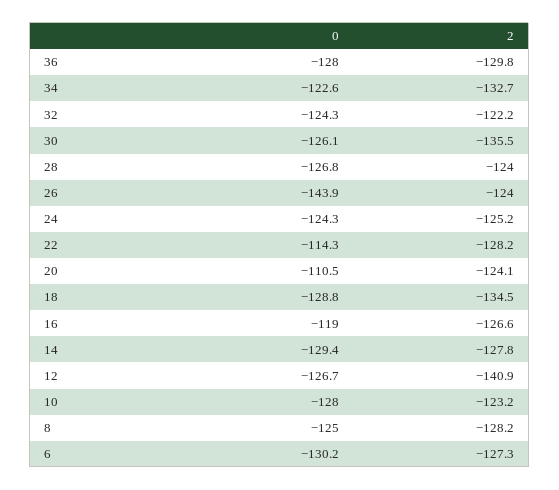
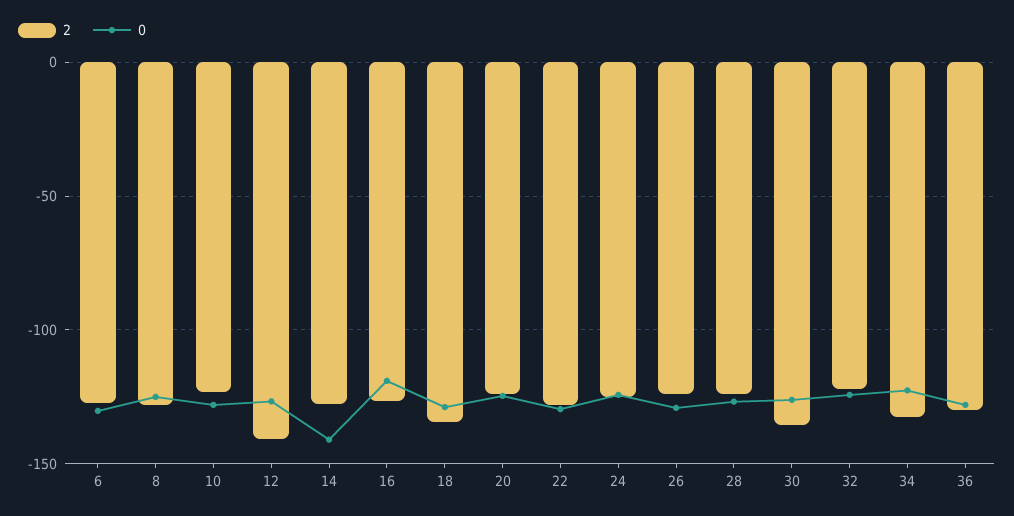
0, 26: -143.9 -> -130
0, 22: -114.3 -> -130
0, 20: -110.5 -> -125
0, 14: -129.4 -> -140

